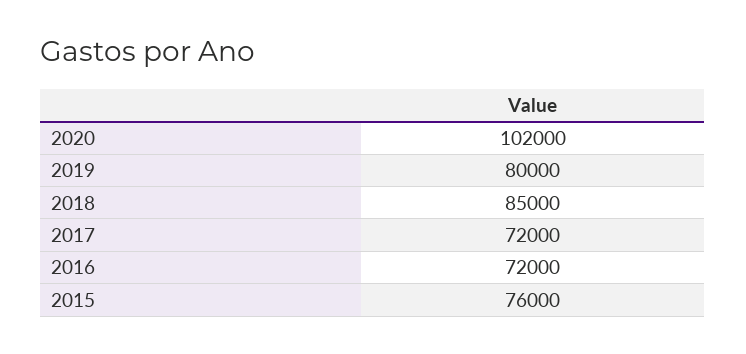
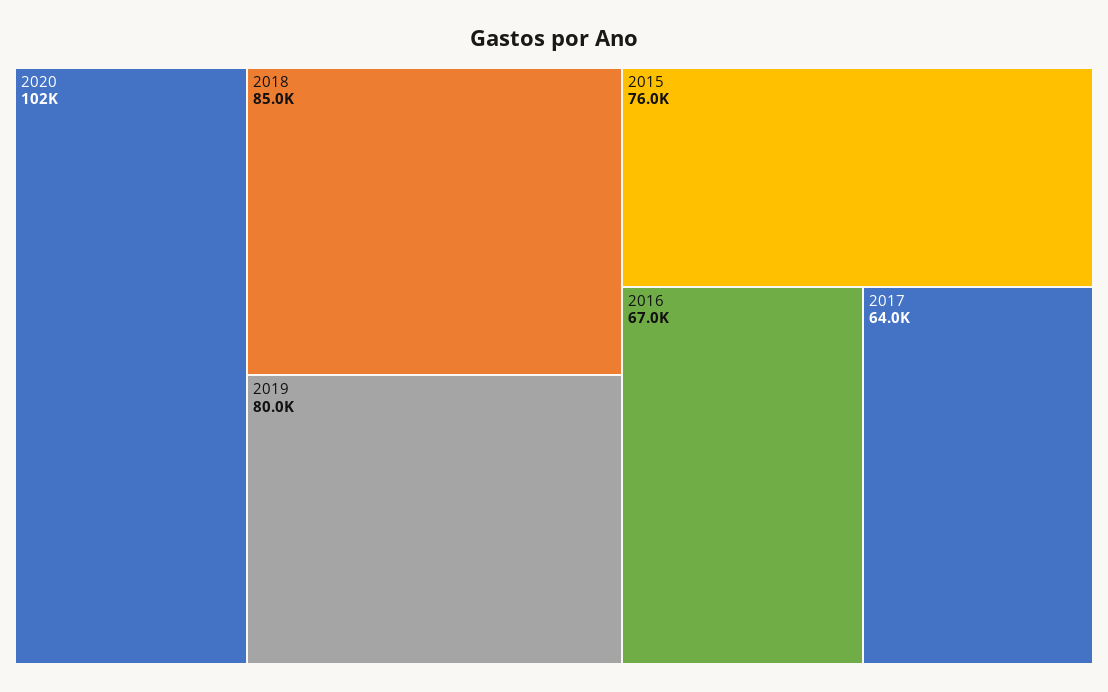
2017: 72000 -> 64000
2016: 72000 -> 67000

